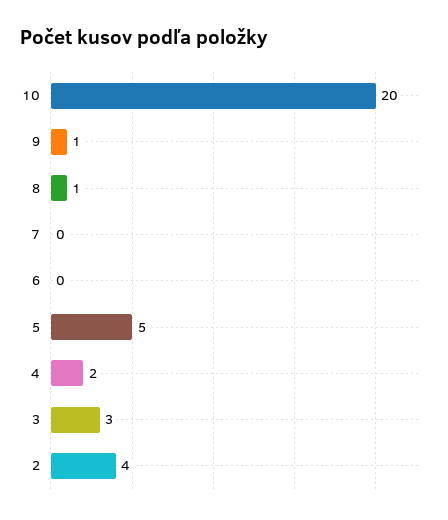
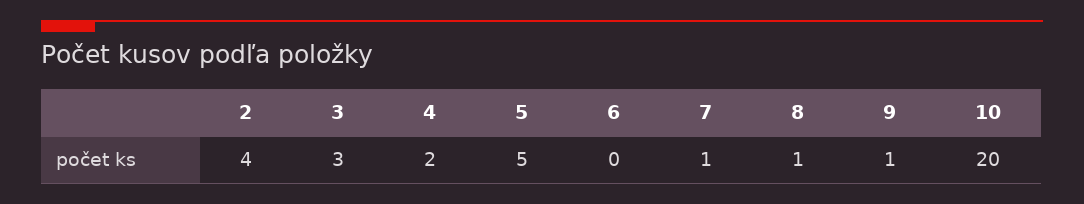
7: 0 -> 1

